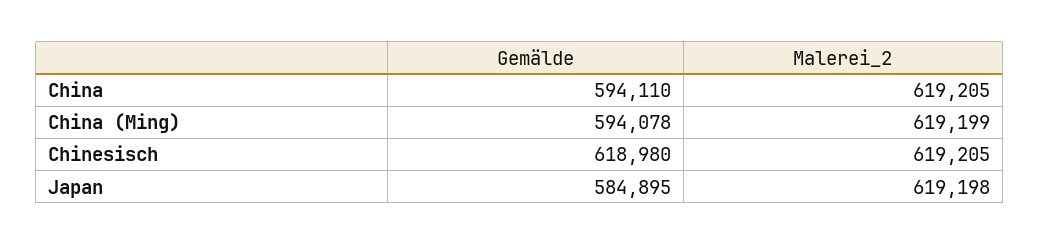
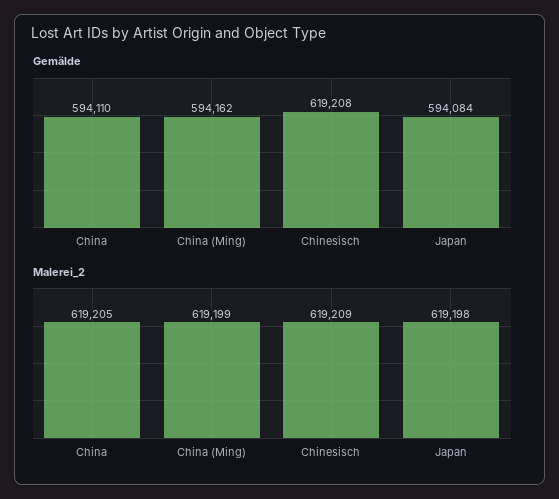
Gemälde, China (Ming): 594078 -> 594162
Gemälde, Chinesisch: 618980 -> 619208
Malerei_2, Chinesisch: 619205 -> 619209
Gemälde, Japan: 584895 -> 594084

